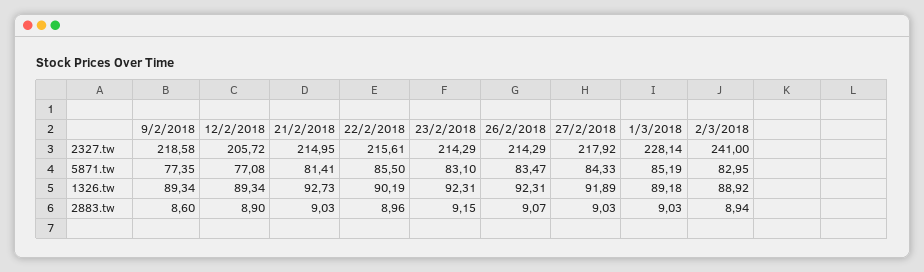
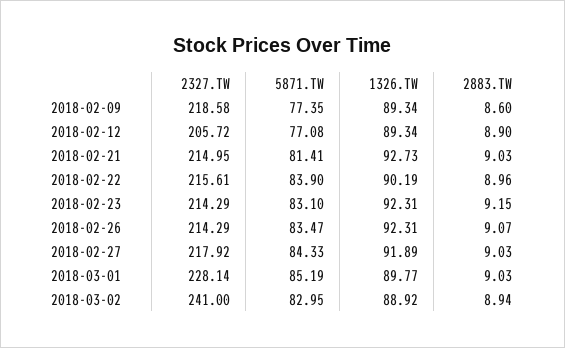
22/2/2018, 5871.tw: 85.5 -> 83.9
1/3/2018, 1326.tw: 89.18 -> 89.77

